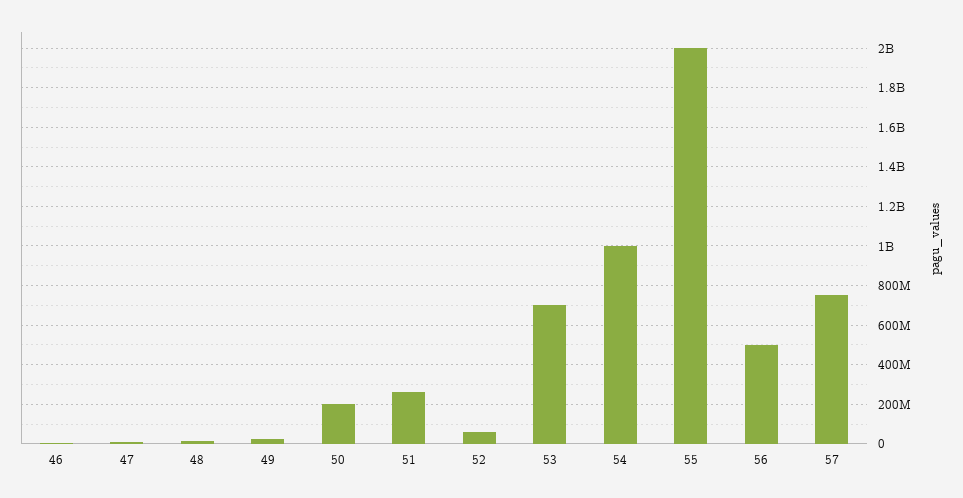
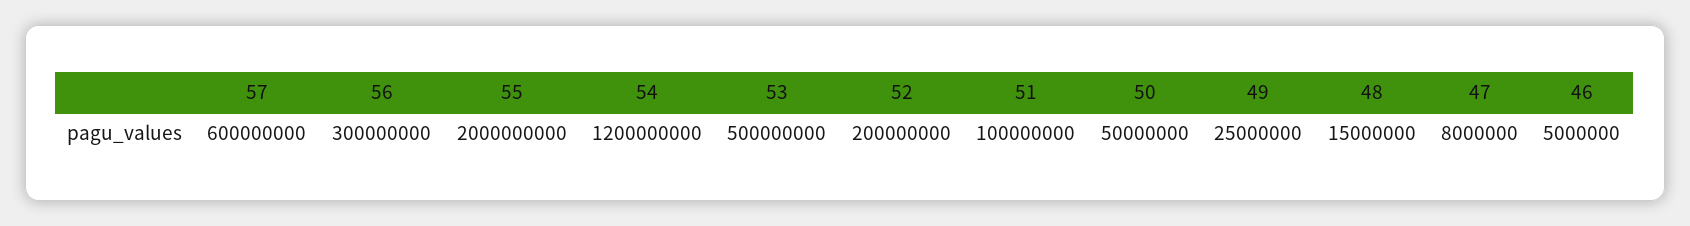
50: 200000000 -> 50000000
51: 250000000 -> 100000000
52: 50000000 -> 200000000
53: 700000000 -> 500000000
54: 1000000000 -> 1200000000
56: 500000000 -> 300000000
57: 750000000 -> 600000000

